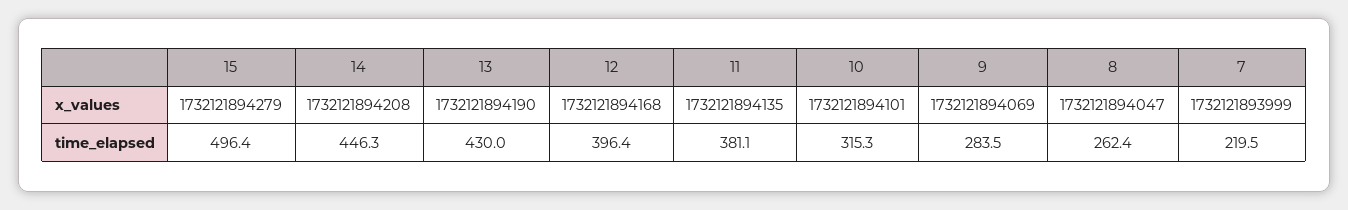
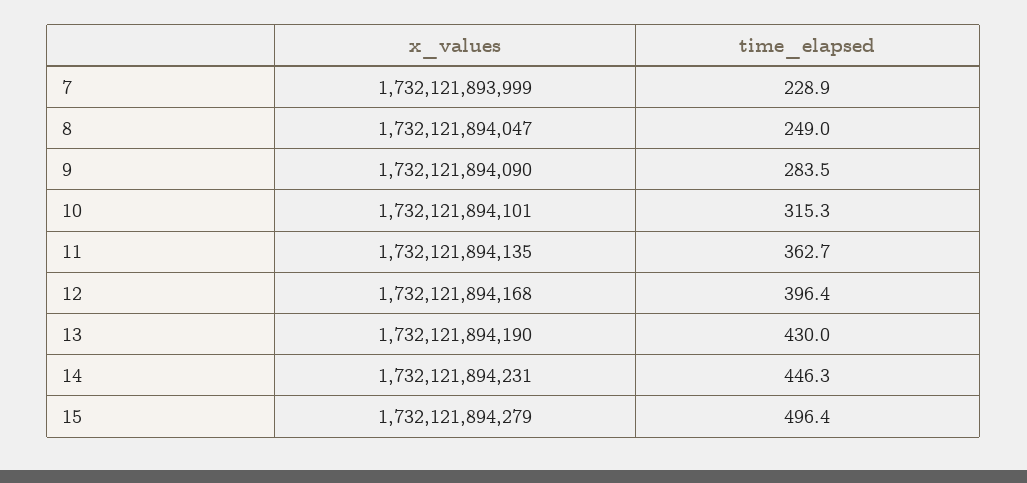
14, x_values: 1732121894208 -> 1732121894231
9, x_values: 1732121894069 -> 1732121894090
11, time_elapsed: 381.1 -> 362.7
8, time_elapsed: 262.4 -> 249
7, time_elapsed: 219.5 -> 228.9

